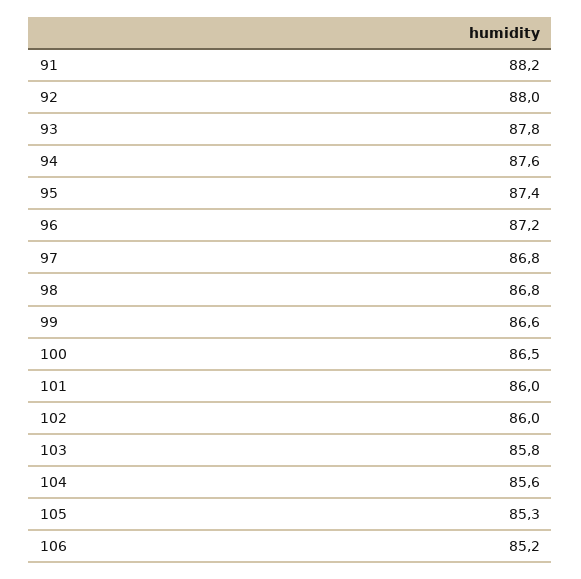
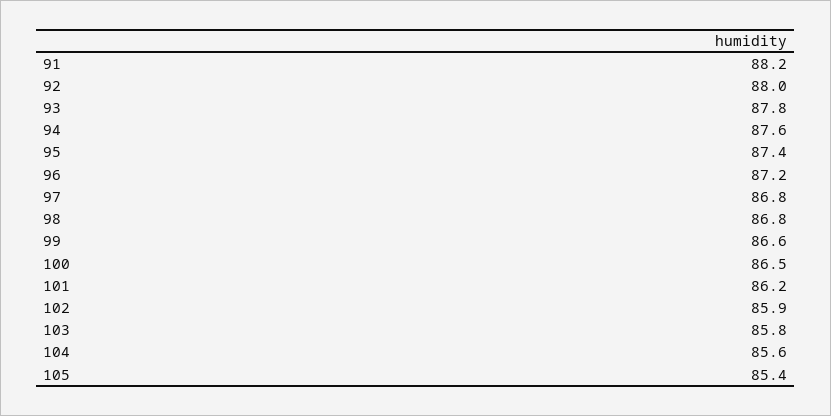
101: 86 -> 86.2
102: 86 -> 85.9
105: 85.3 -> 85.4
106: 85.2 -> none

